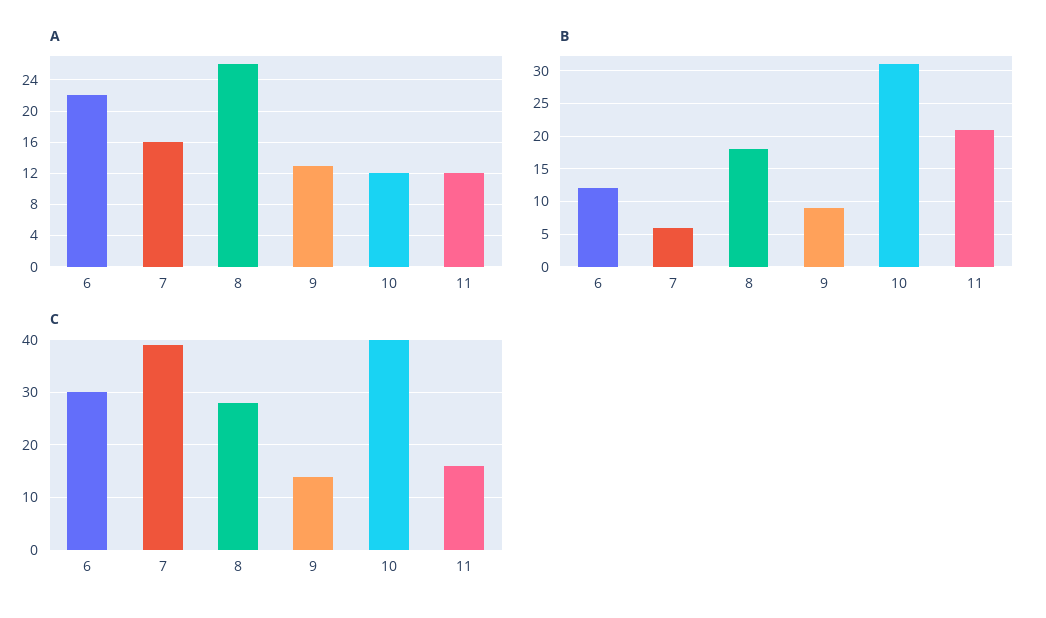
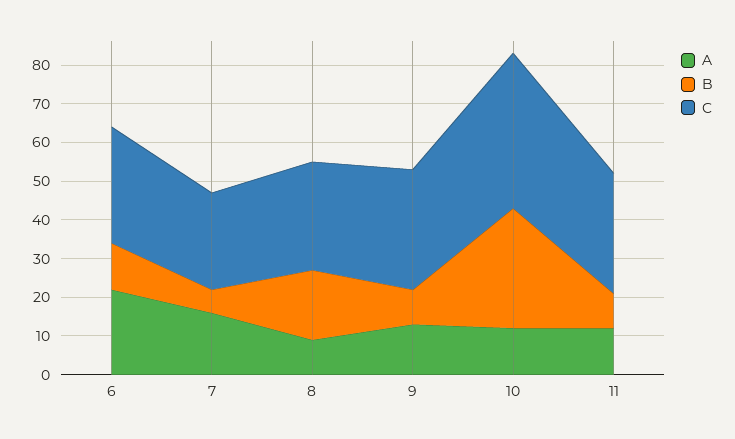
A, 8: 26 -> 10
B, 11: 21 -> 10
C, 7: 40 -> 25
C, 9: 15 -> 30
C, 11: 15 -> 30

